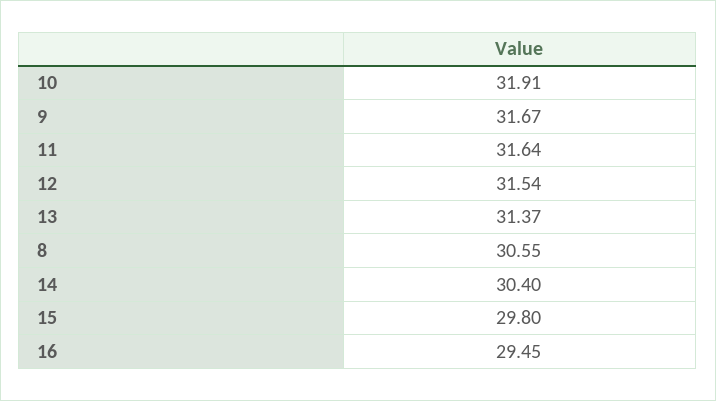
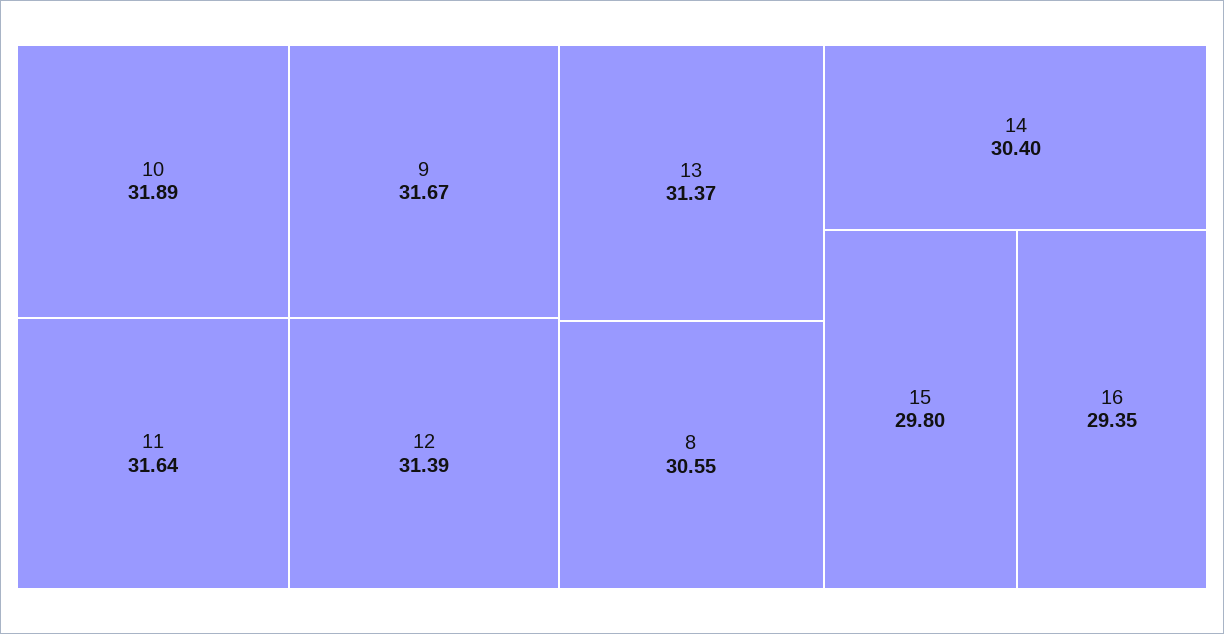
10: 31.91 -> 31.89
12: 31.54 -> 31.39
16: 29.45 -> 29.35

